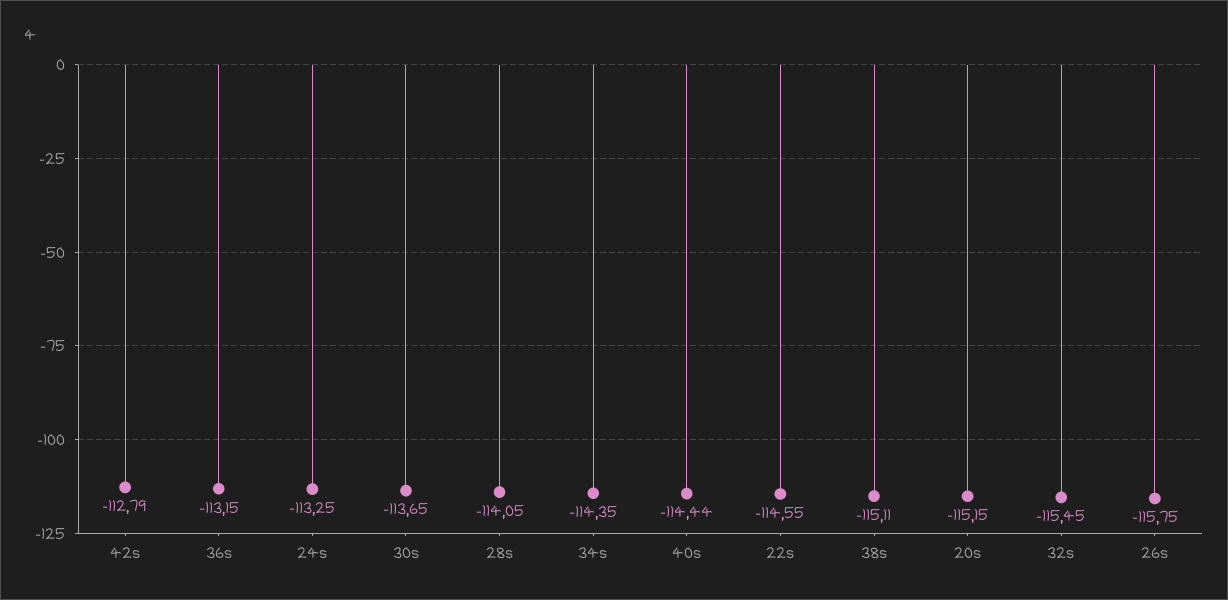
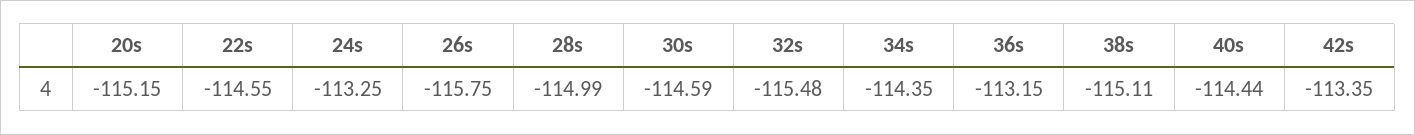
42s: -112.79 -> -113.35
30s: -113.65 -> -114.59
28s: -114.05 -> -114.99
32s: -115.45 -> -115.48

